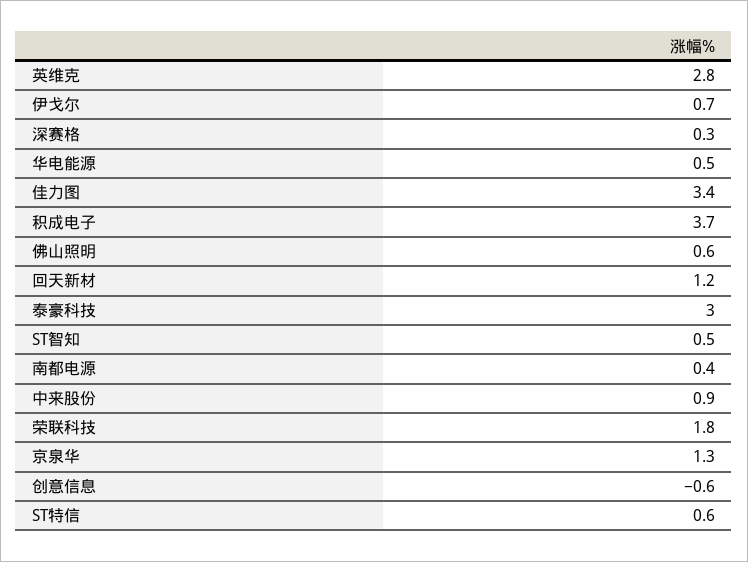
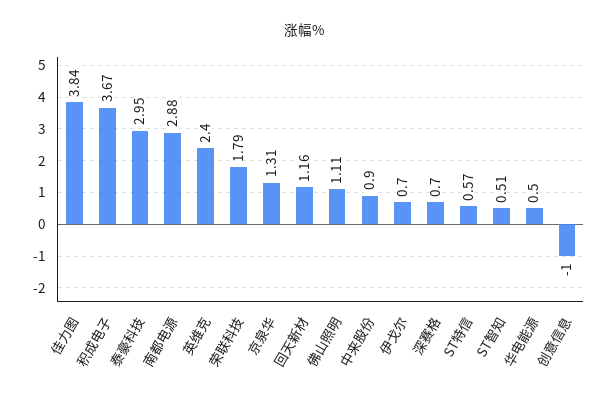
英维克: 2.8 -> 2.4
深赛格: 0.3 -> 0.7
佳力图: 3.4 -> 3.84
佛山照明: 0.6 -> 1.11
南都电源: 0.4 -> 2.88
创意信息: -0.6 -> -1

